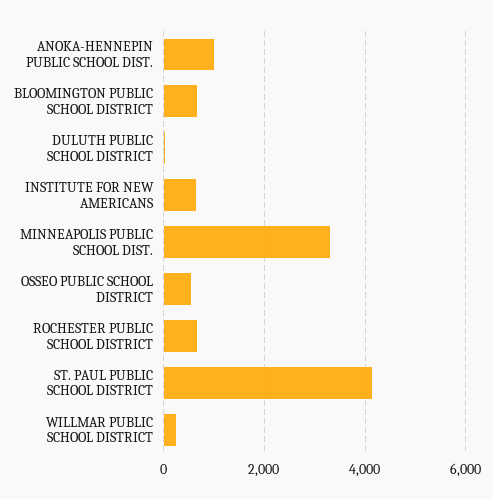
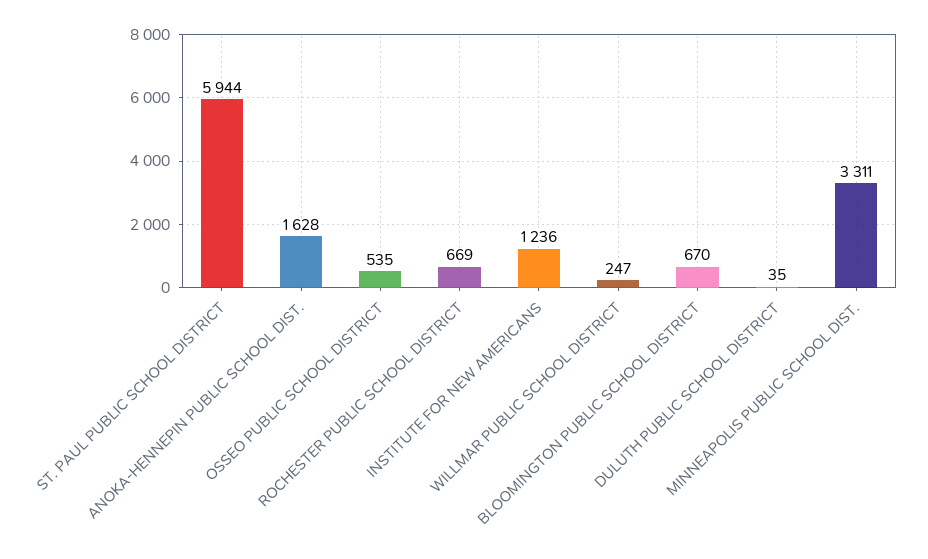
ANOKA-HENNEPIN PUBLIC SCHOOL DIST.: 1000 -> 1628
INSTITUTE FOR NEW AMERICANS: 600 -> 1236
ST. PAUL PUBLIC SCHOOL DISTRICT: 4200 -> 5944

